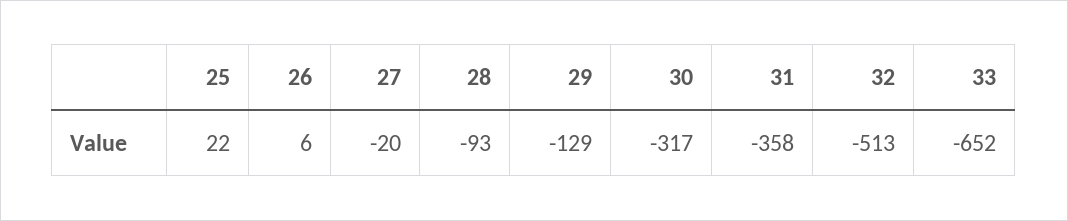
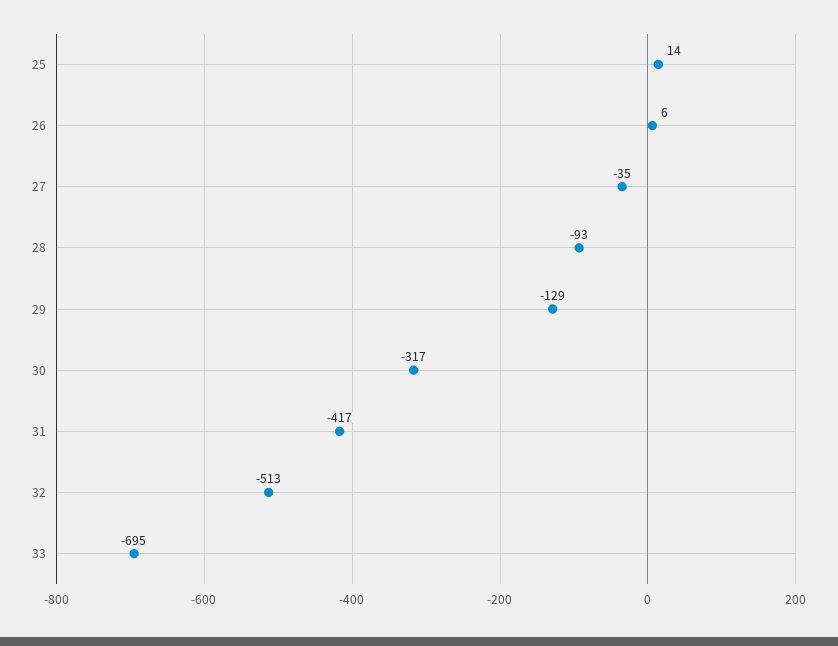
25: 22 -> 14
27: -20 -> -35
31: -358 -> -417
33: -652 -> -695

